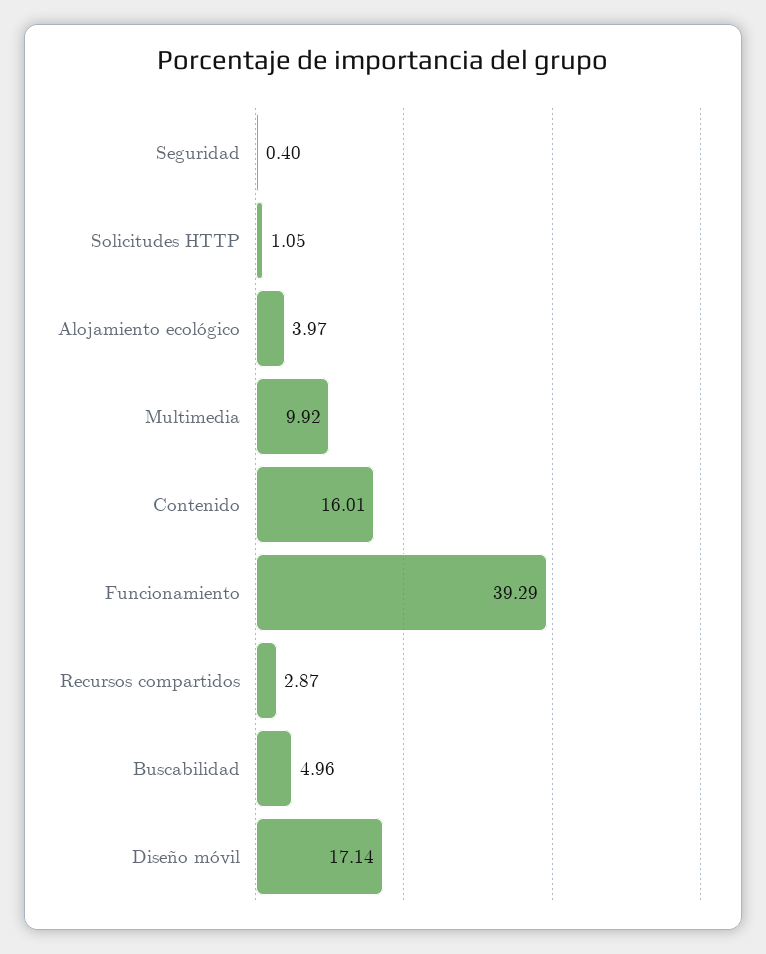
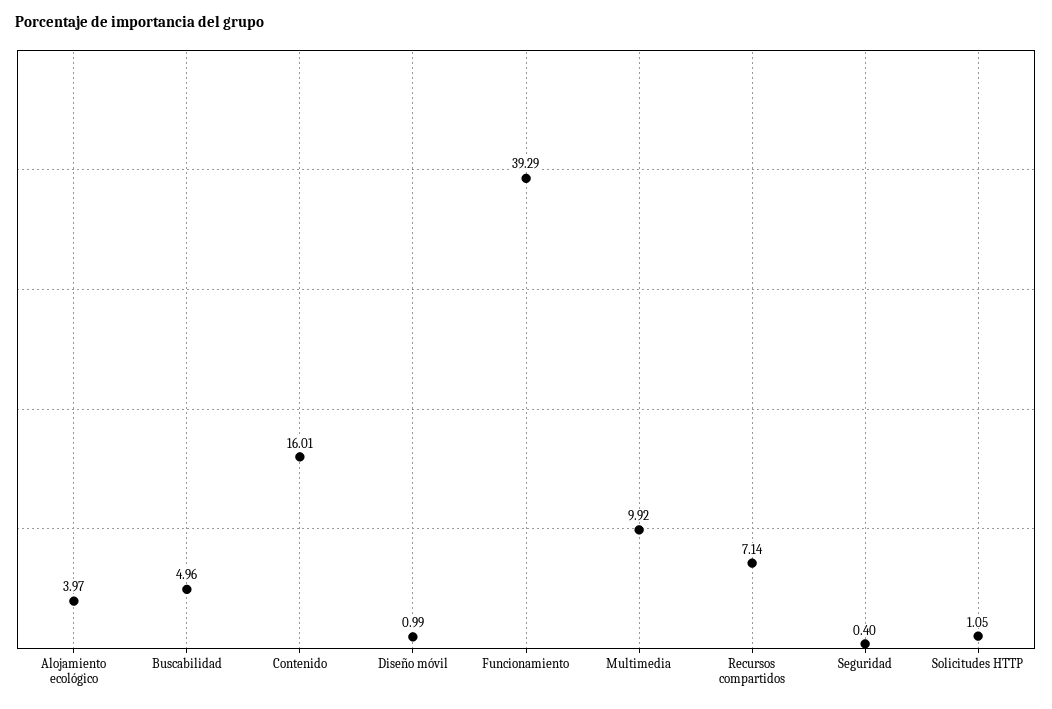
Recursos compartidos: 2.87 -> 7.14
Diseño móvil: 17.14 -> 0.99

